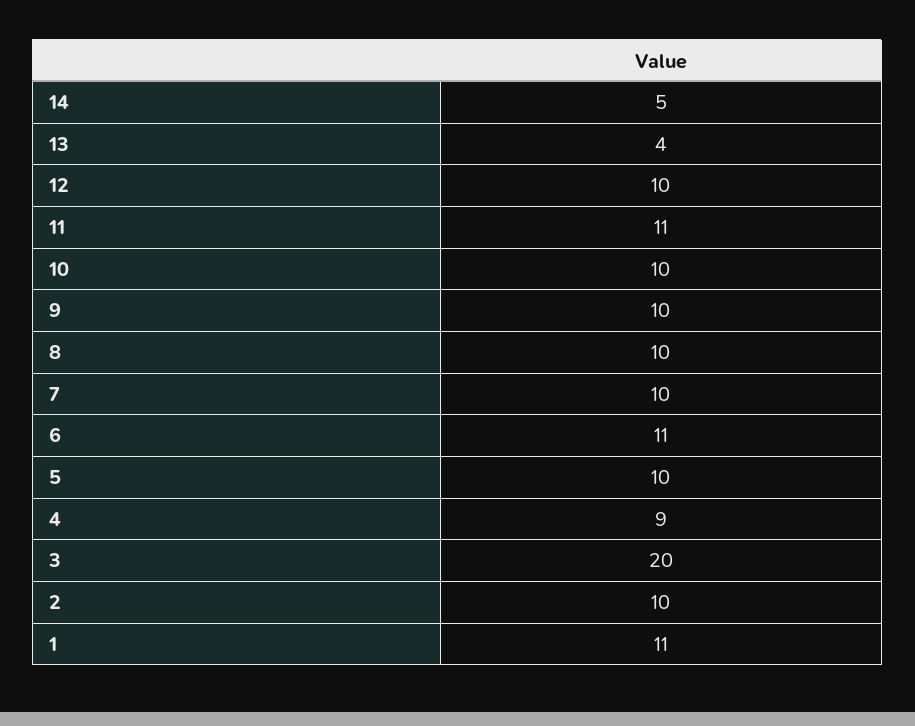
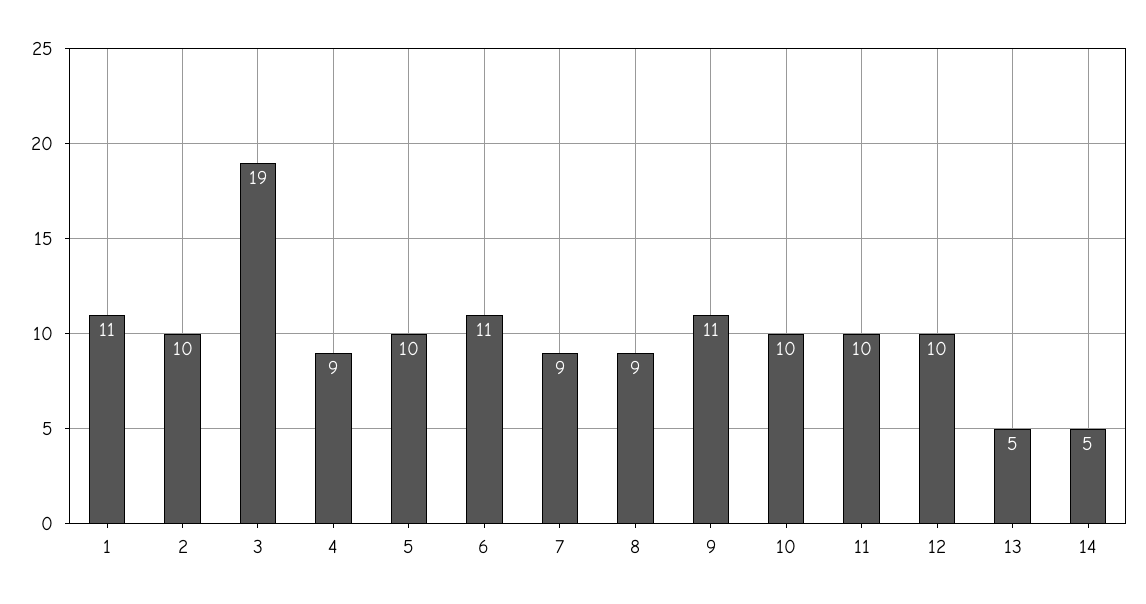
13: 4 -> 5
11: 11 -> 10
9: 10 -> 11
8: 10 -> 9
7: 10 -> 9
3: 20 -> 19

